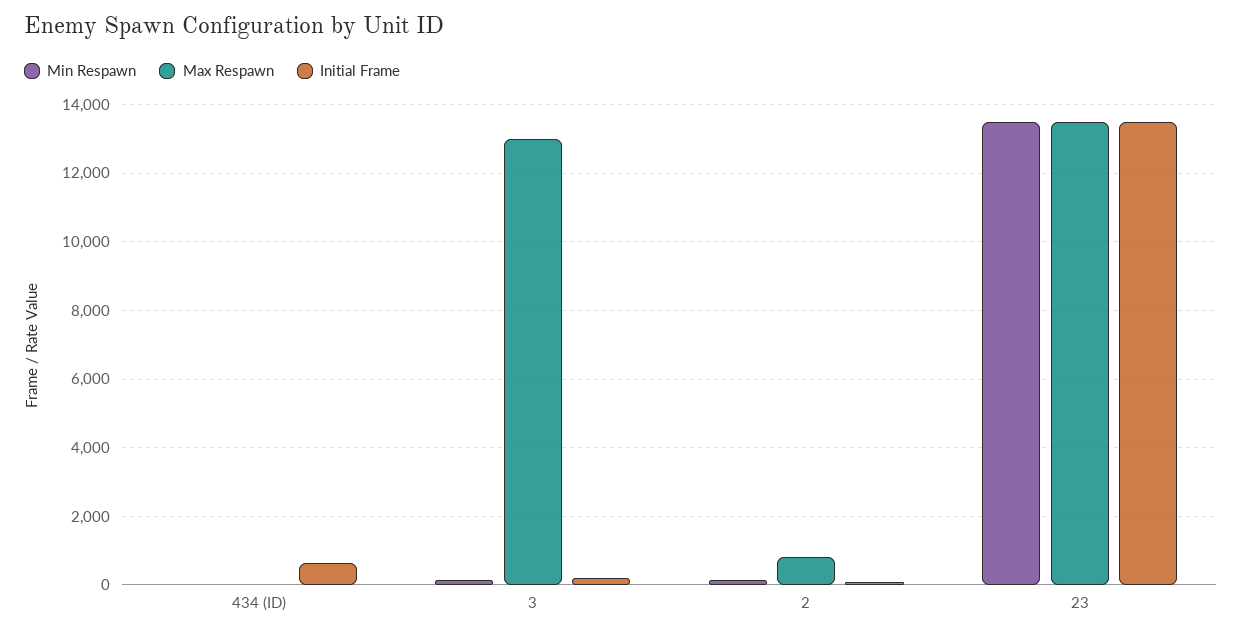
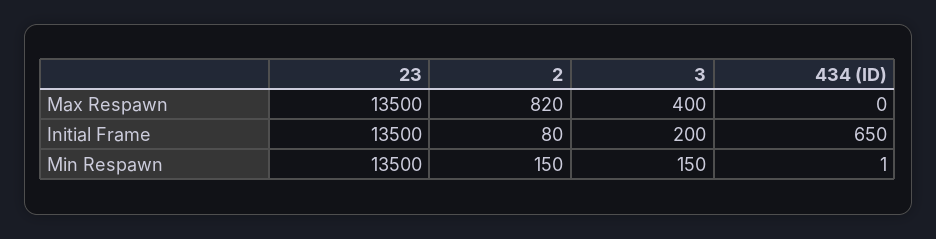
Max Respawn, 3: 13000 -> 400

